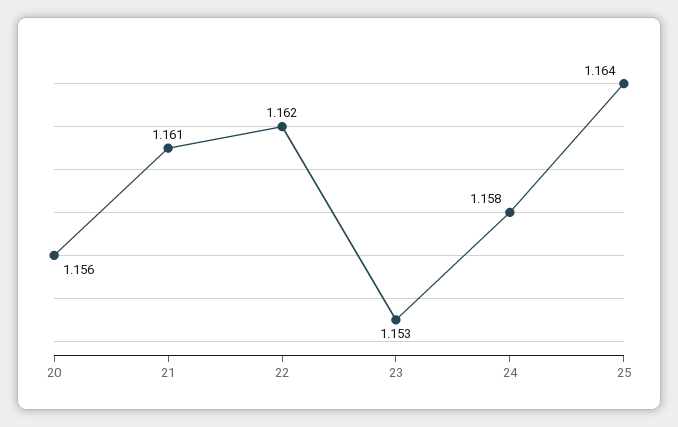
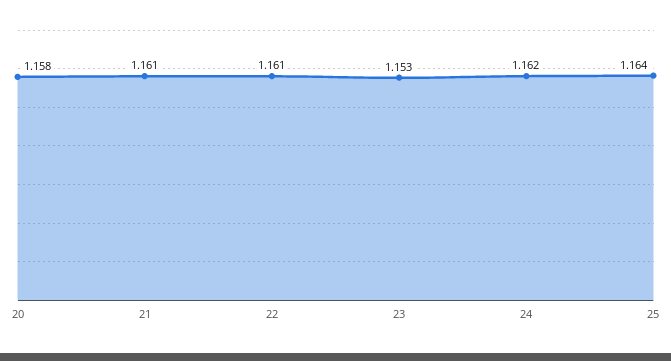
20: 1.156 -> 1.158
22: 1.162 -> 1.161
24: 1.158 -> 1.162

